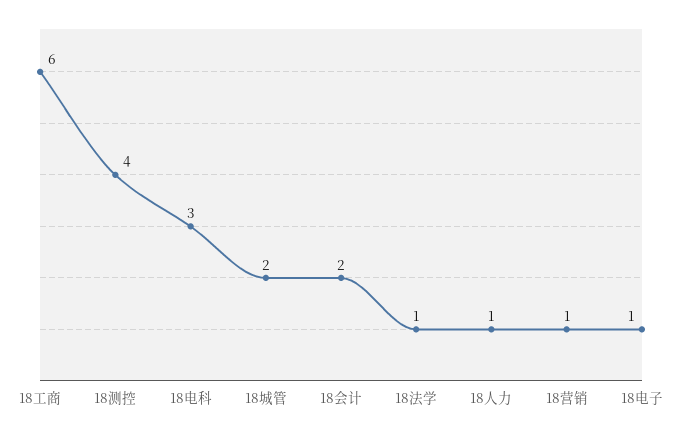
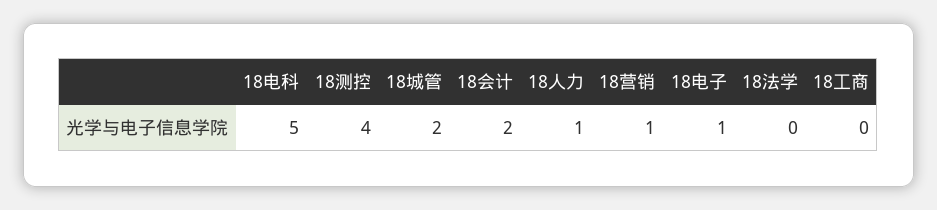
18工商: 6 -> 0
18电科: 3 -> 5
18法学: 1 -> 0

